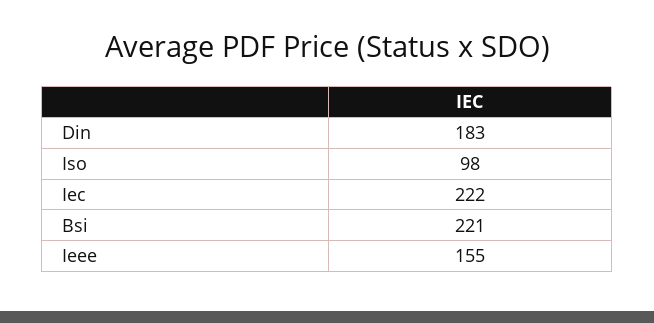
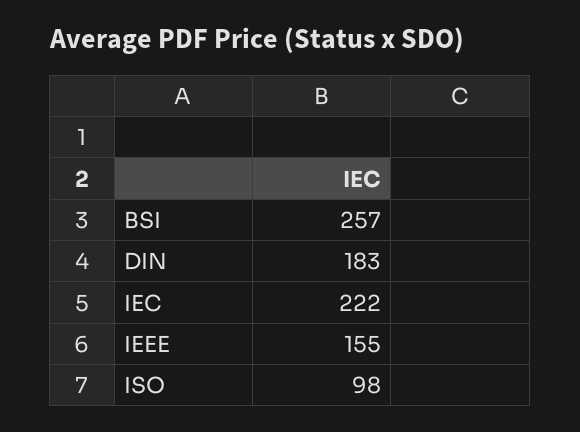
Bsi: 221 -> 257

